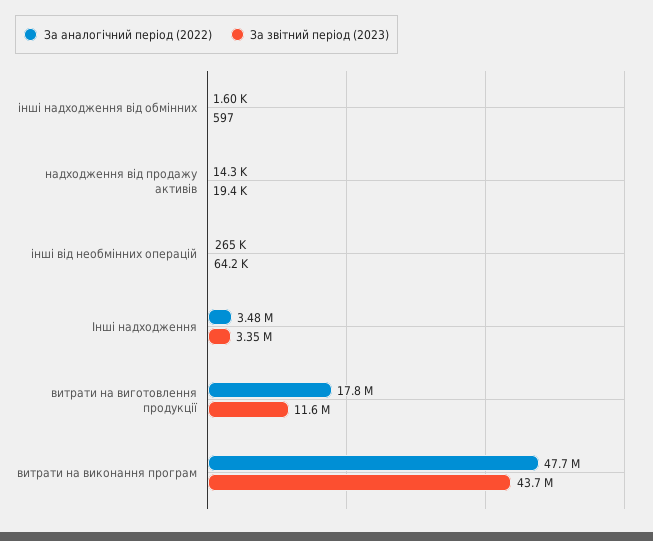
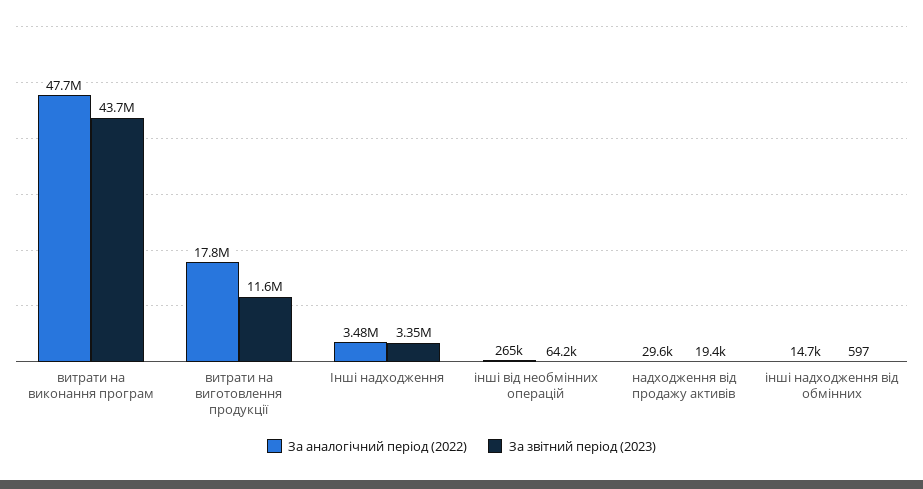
За аналогічний період (2022), інші надходження від обмінних: 1600 -> 14700
За аналогічний період (2022), надходження від продажу активів: 14300 -> 29600

